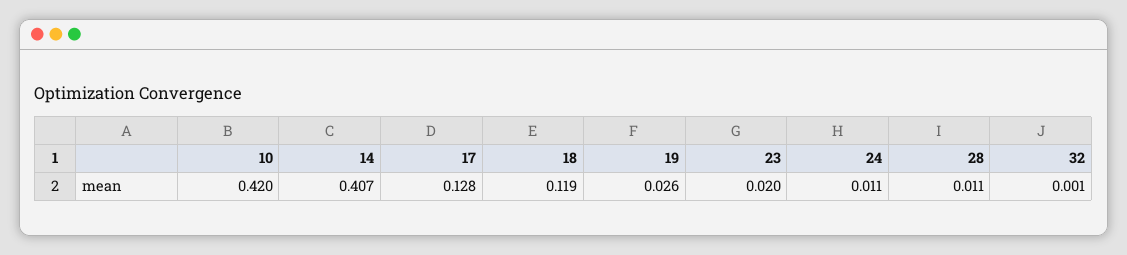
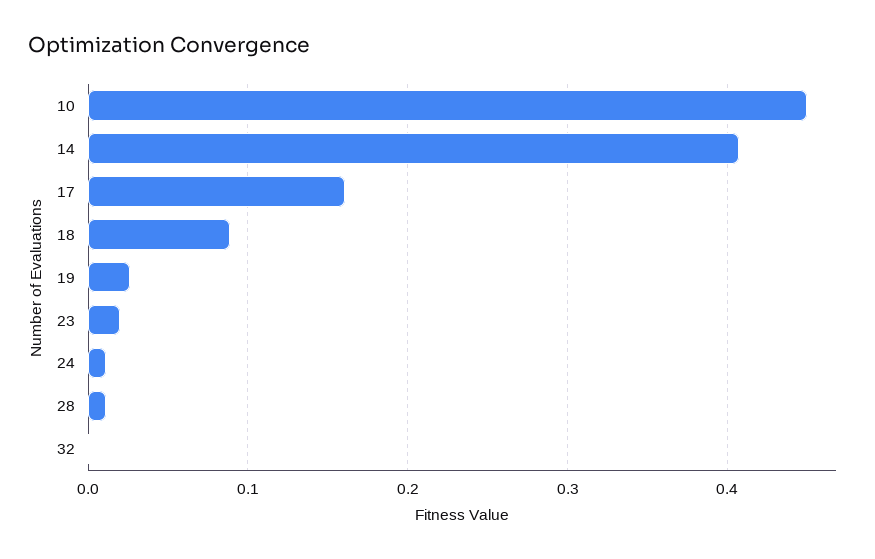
10: 0.42 -> 0.45
17: 0.128 -> 0.16
18: 0.119 -> 0.09

